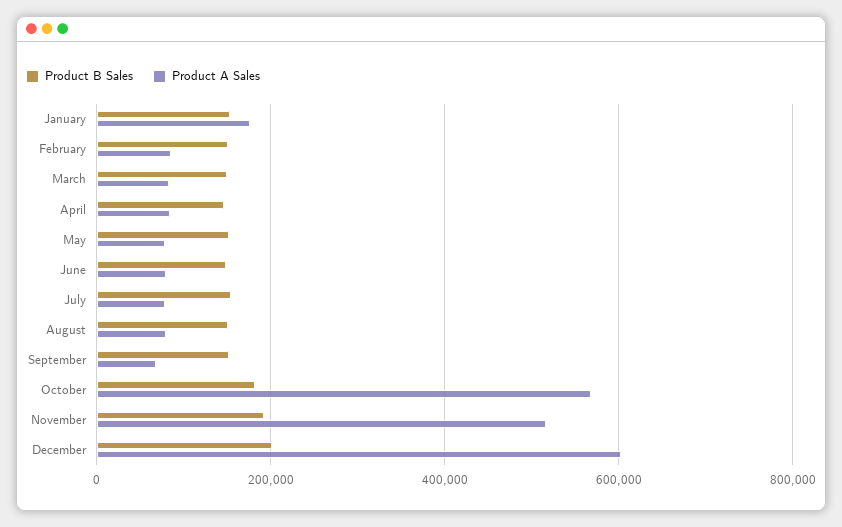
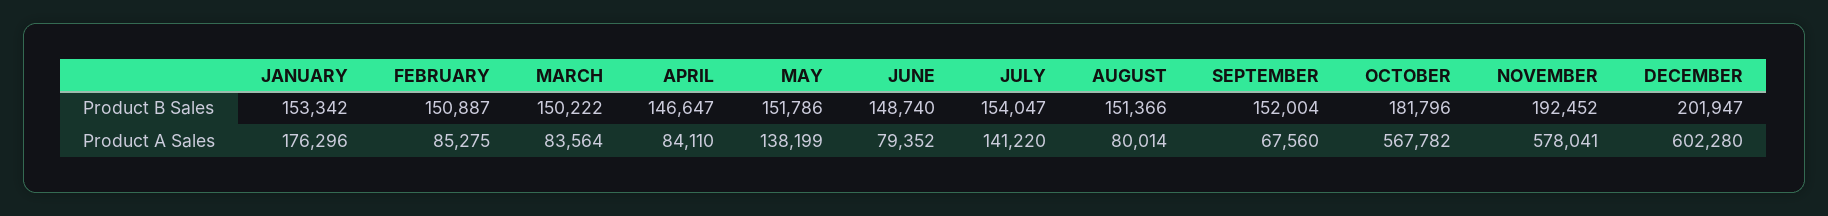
Product A Sales, May: 80000 -> 138199
Product A Sales, July: 80000 -> 141220
Product A Sales, November: 520000 -> 578041

